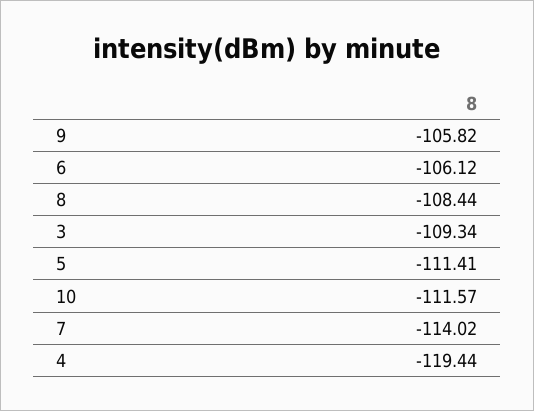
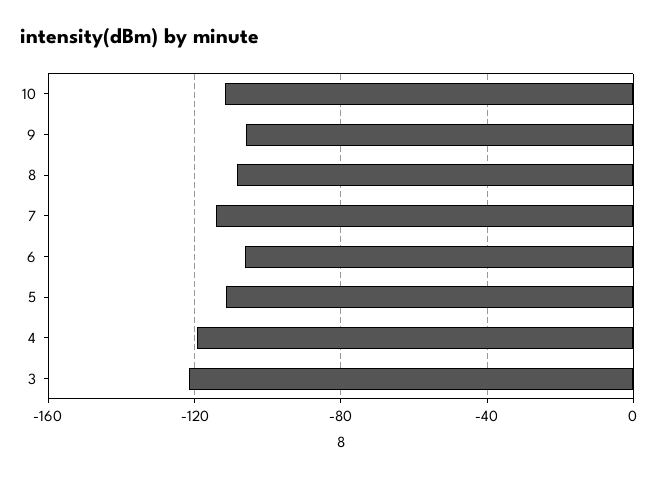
3: -109.34 -> -120

